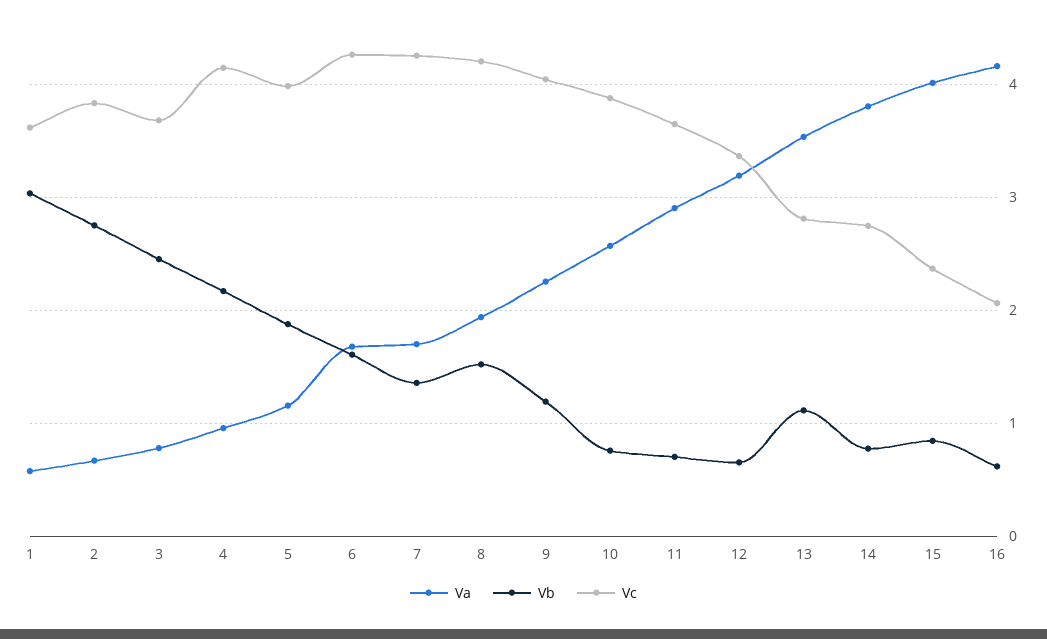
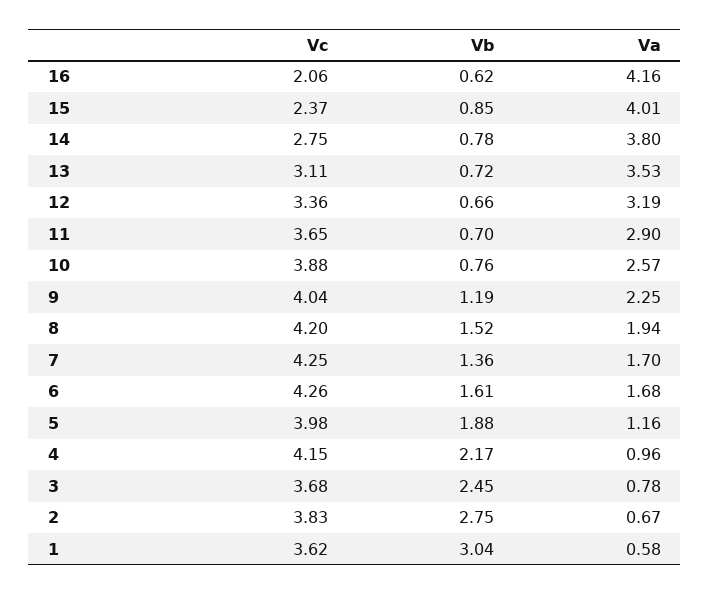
Vb, 13: 1.1 -> 0.72
Vc, 13: 2.8 -> 3.11

